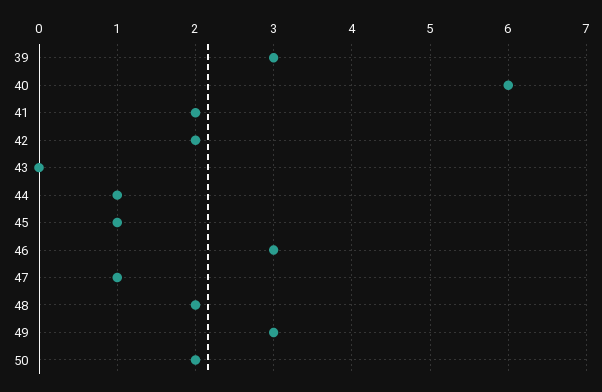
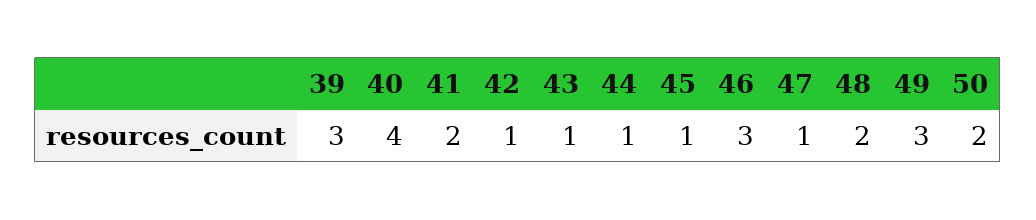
40: 6 -> 4
42: 2 -> 1
43: 0 -> 1

